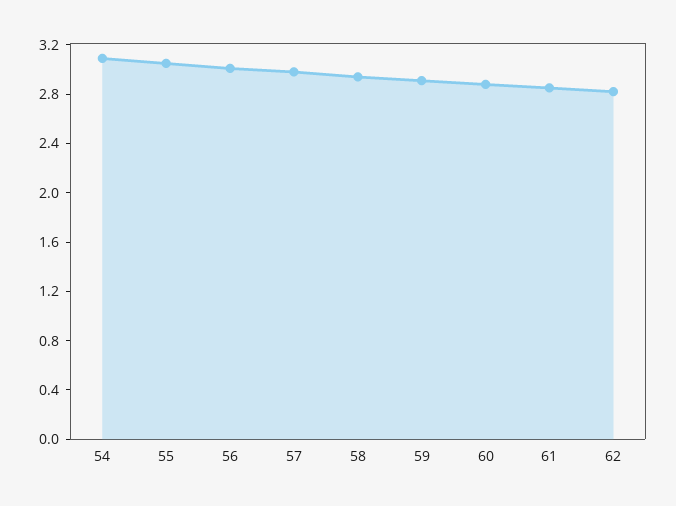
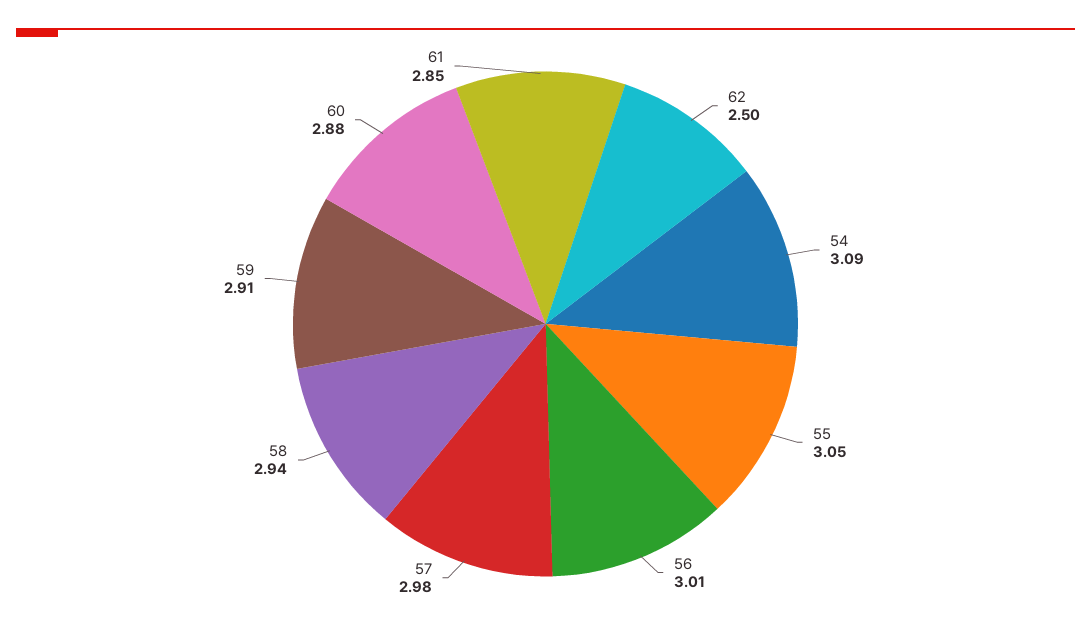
62: 2.8 -> 2.5

